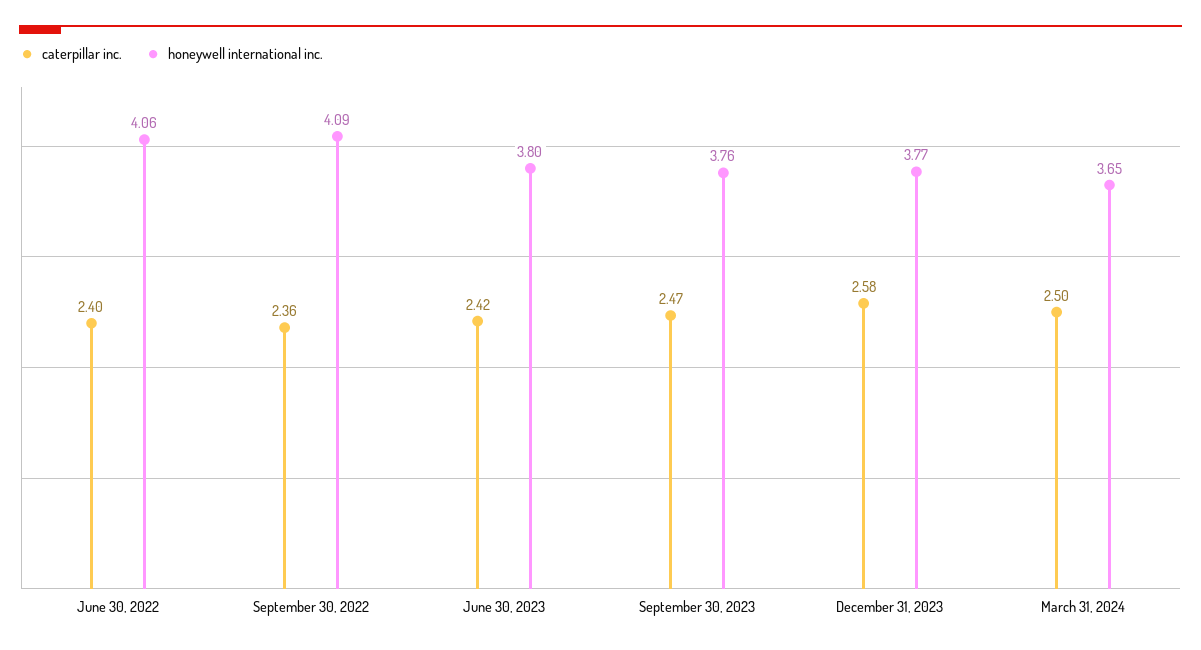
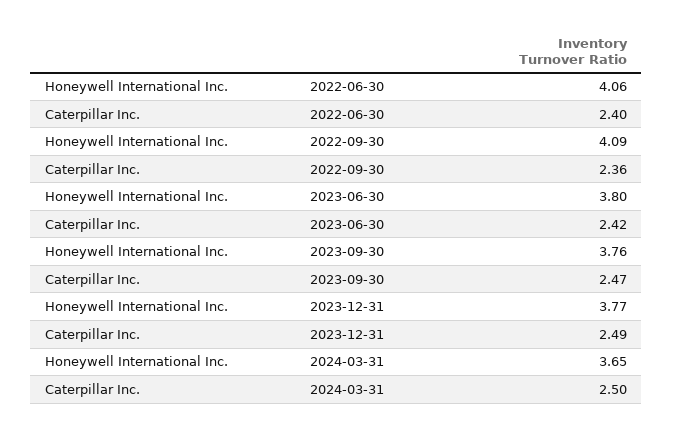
caterpillar inc., December 31, 2023: 2.58 -> 2.49

